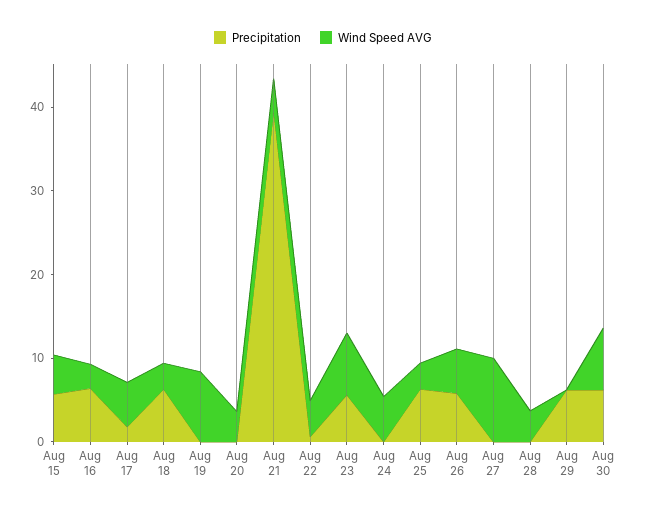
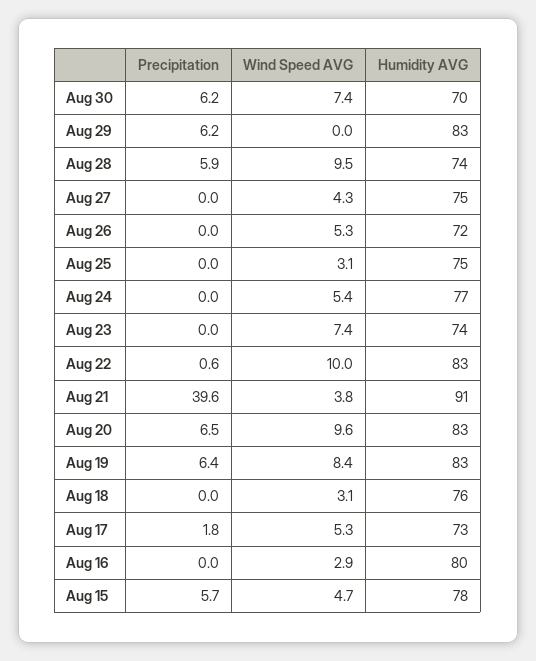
Precipitation, Aug 16: 6 -> 0
Precipitation, Aug 18: 6 -> 0
Precipitation, Aug 19: 0 -> 6.4
Precipitation, Aug 20: 0 -> 6.5
Wind Speed AVG, Aug 20: 4 -> 9.6
Wind Speed AVG, Aug 22: 4 -> 10
Precipitation, Aug 23: 6 -> 0
Precipitation, Aug 25: 6 -> 0
Precipitation, Aug 26: 6 -> 0
Wind Speed AVG, Aug 27: 10 -> 4.3
Precipitation, Aug 28: 0 -> 5.9
Wind Speed AVG, Aug 28: 4 -> 9.5
Humidity AVG, Aug 30: none -> 70
Humidity AVG, Aug 29: none -> 83
Humidity AVG, Aug 28: none -> 74
Humidity AVG, Aug 27: none -> 75
Humidity AVG, Aug 26: none -> 72
Humidity AVG, Aug 25: none -> 75
Humidity AVG, Aug 24: none -> 77
Humidity AVG, Aug 23: none -> 74
Humidity AVG, Aug 22: none -> 83
Humidity AVG, Aug 21: none -> 91
Humidity AVG, Aug 20: none -> 83
Humidity AVG, Aug 19: none -> 83
Humidity AVG, Aug 18: none -> 76
Humidity AVG, Aug 17: none -> 73
Humidity AVG, Aug 16: none -> 80
Humidity AVG, Aug 15: none -> 78

